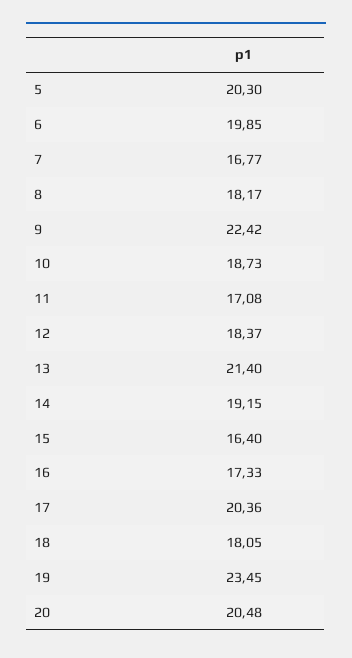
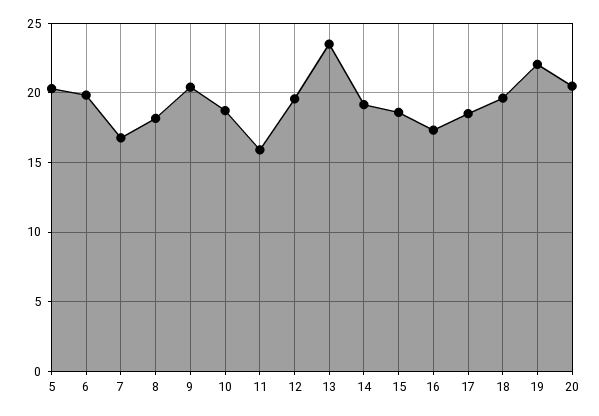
9: 22.42 -> 20.5
11: 17.08 -> 16
12: 18.37 -> 19.5
13: 21.4 -> 23.5
15: 16.4 -> 18.5
17: 20.36 -> 18.5
18: 18.05 -> 19.5
19: 23.45 -> 22

